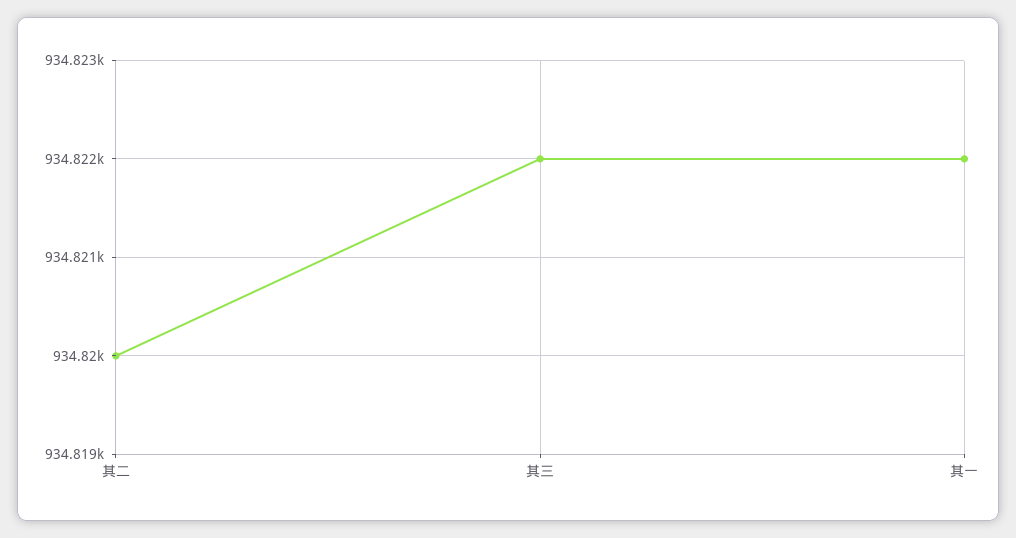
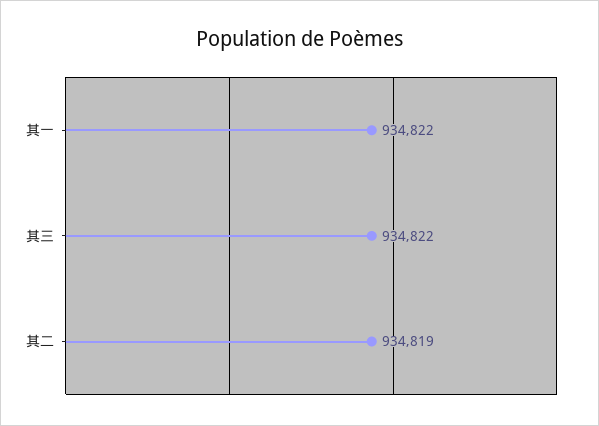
其二: 934820 -> 934819

